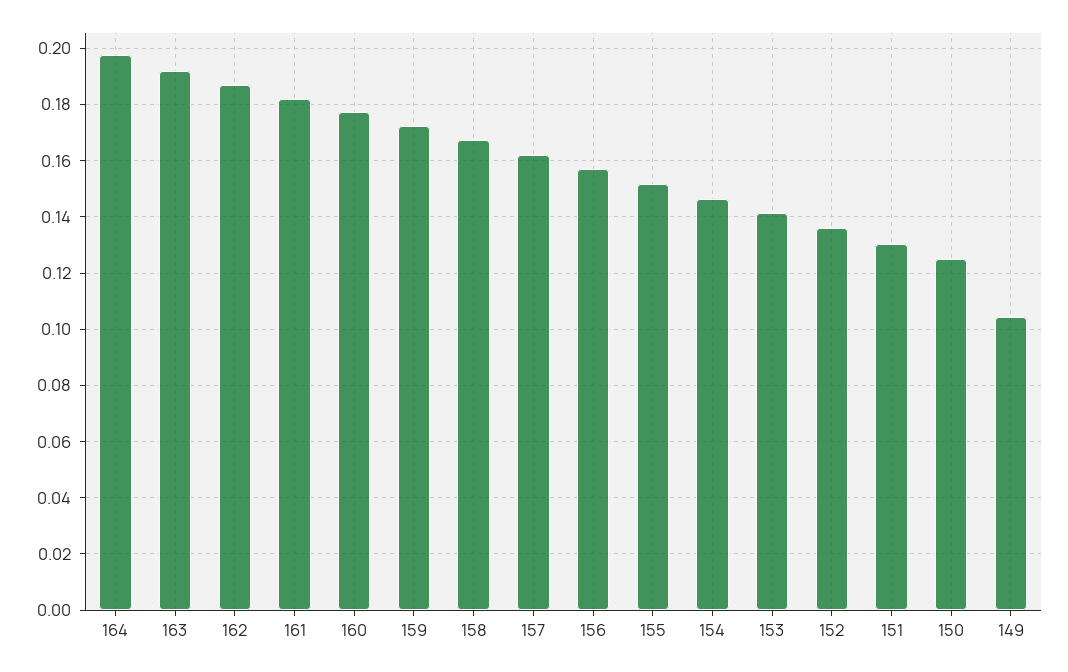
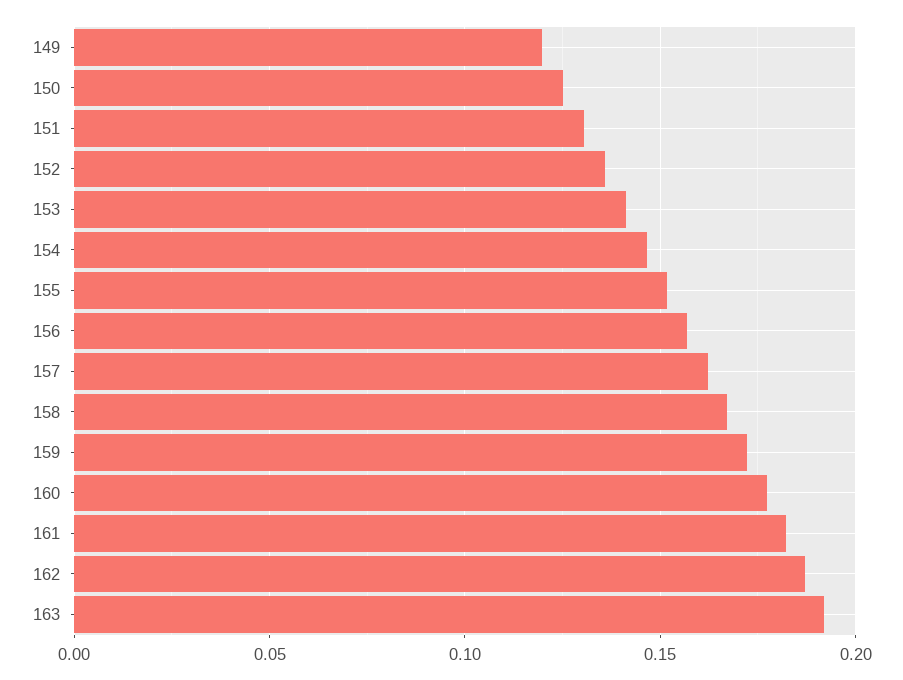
164: 0.1975 -> none
149: 0.105 -> 0.12

